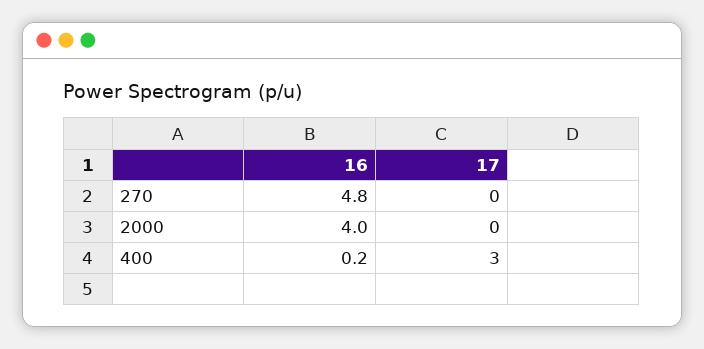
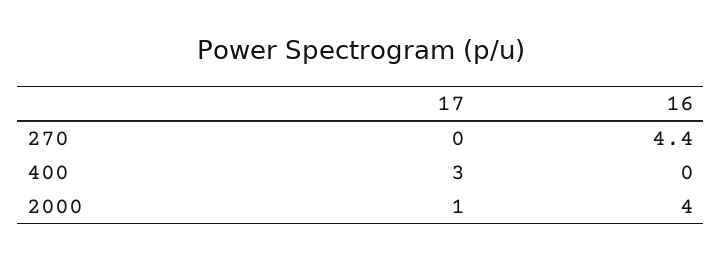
16, 270: 4.8 -> 4.4
17, 2000: 0 -> 1
16, 400: 0.2 -> 0

